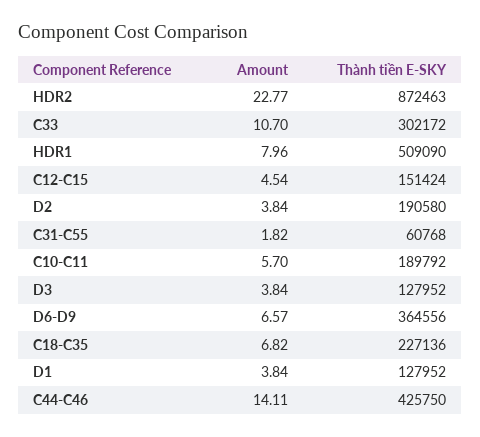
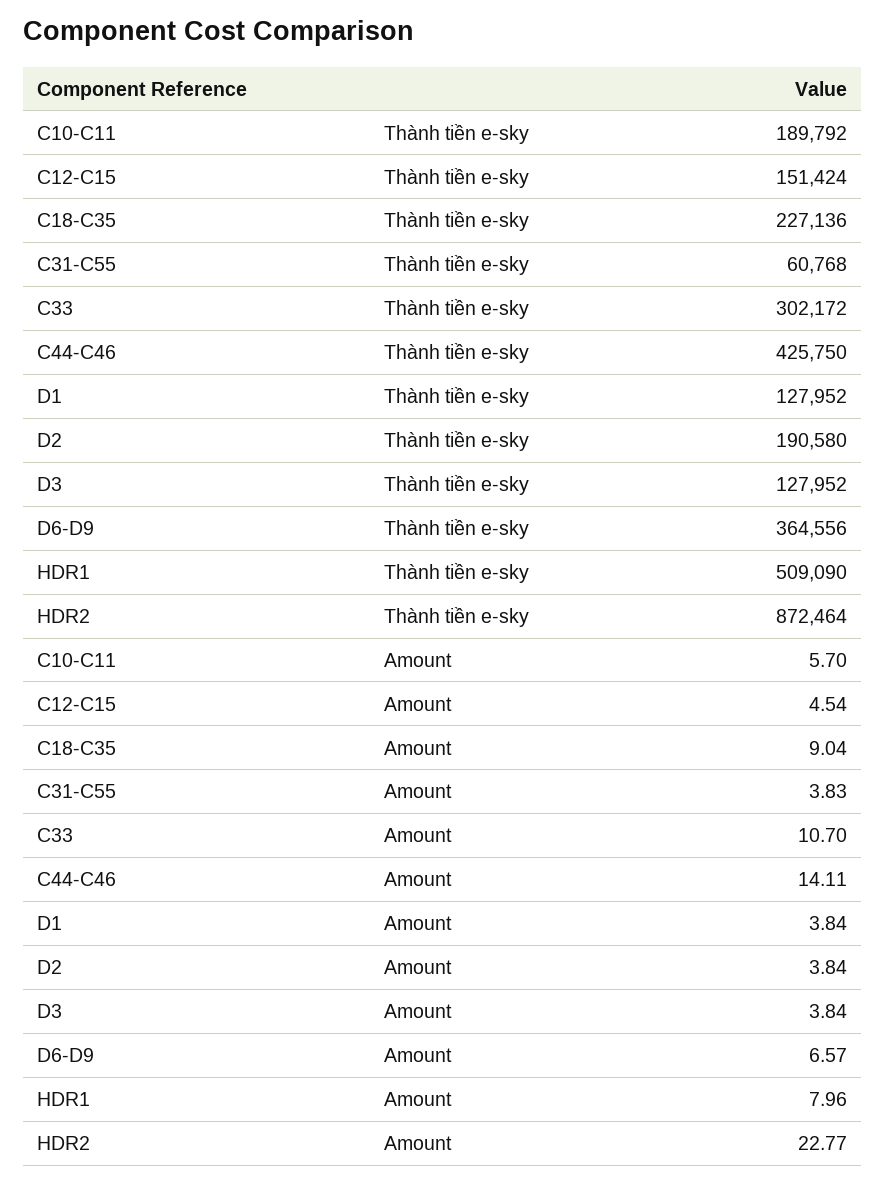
Thành tiền E-SKY, HDR2: 872463 -> 872464
Amount, C31-C55: 1.82 -> 3.83
Amount, C18-C35: 6.82 -> 9.04

